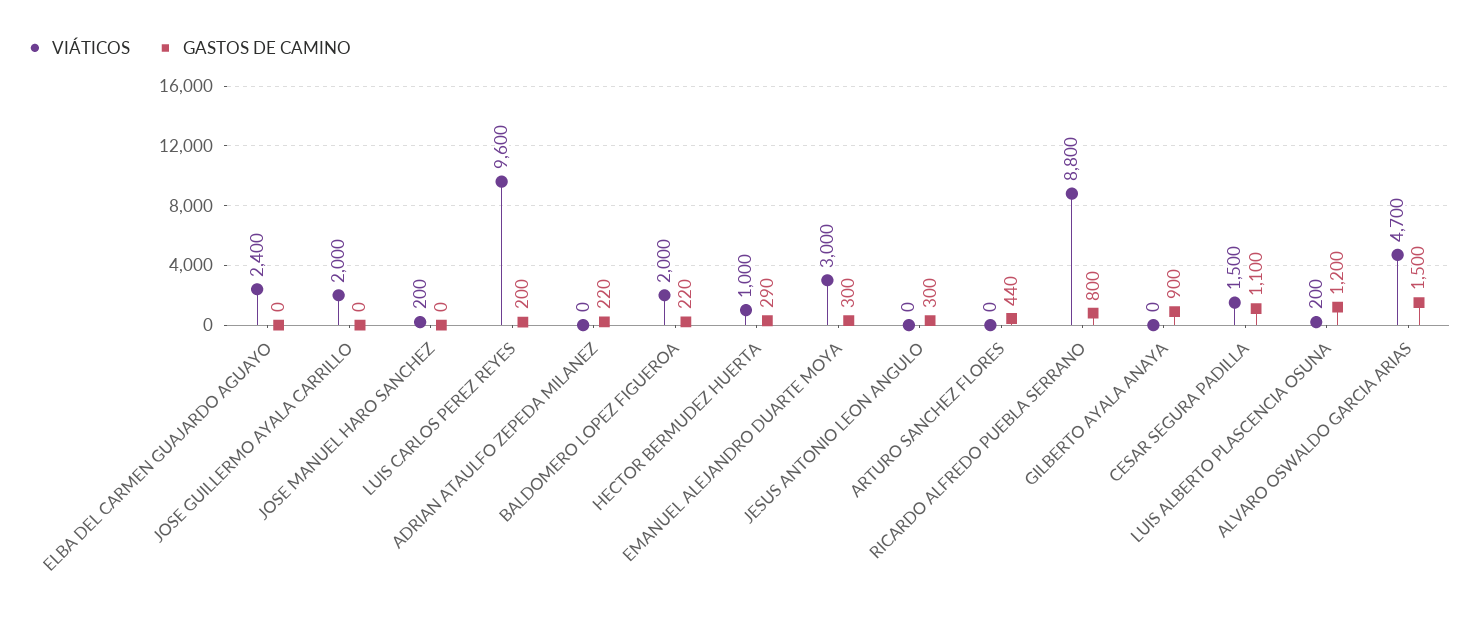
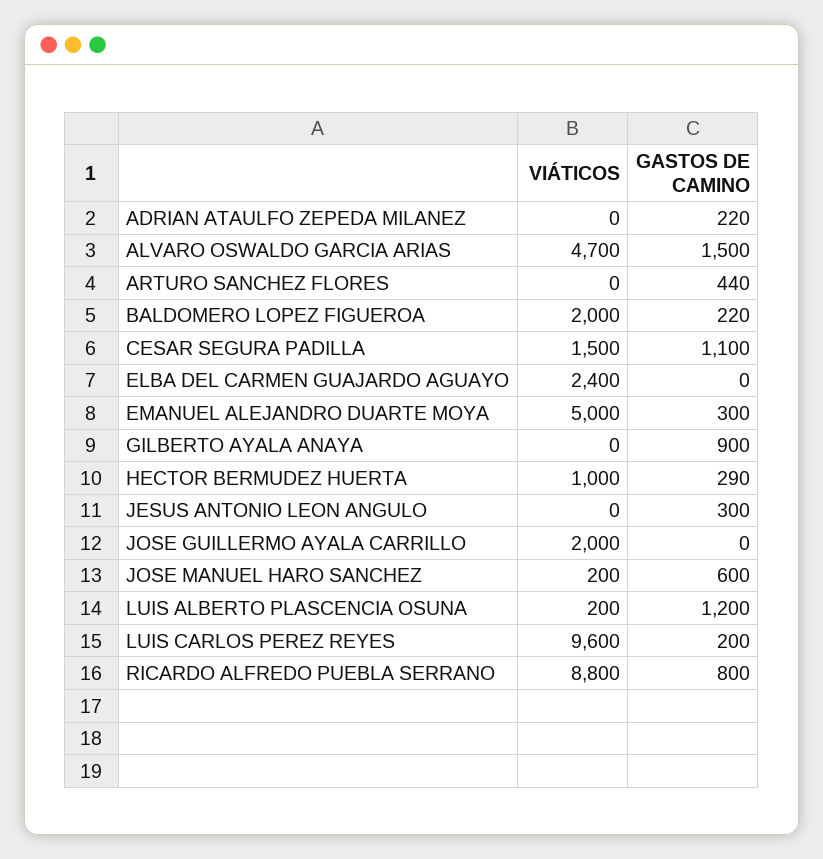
GASTOS DE CAMINO, JOSE MANUEL HARO SANCHEZ: 0 -> 600
VIÁTICOS, EMANUEL ALEJANDRO DUARTE MOYA: 3000 -> 5000

